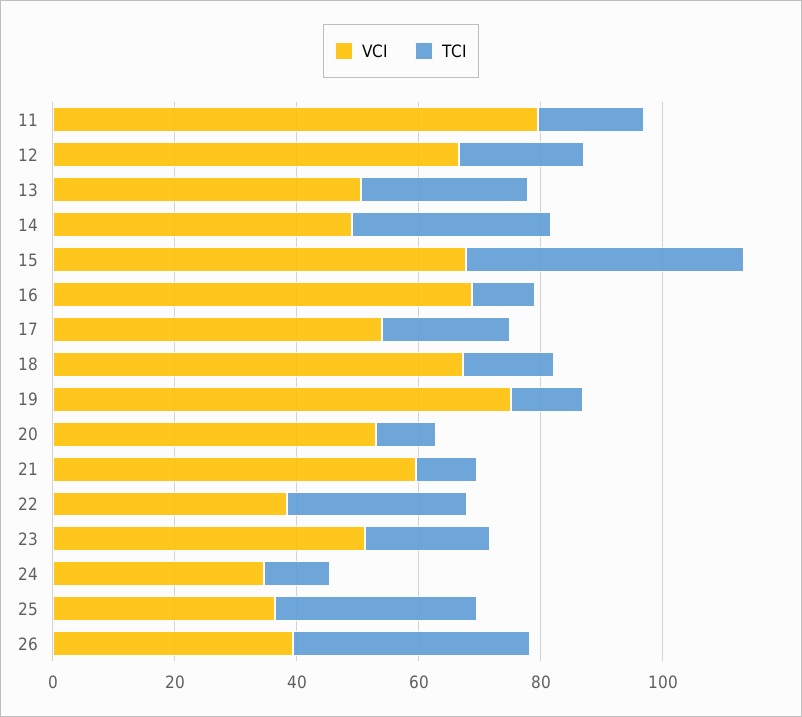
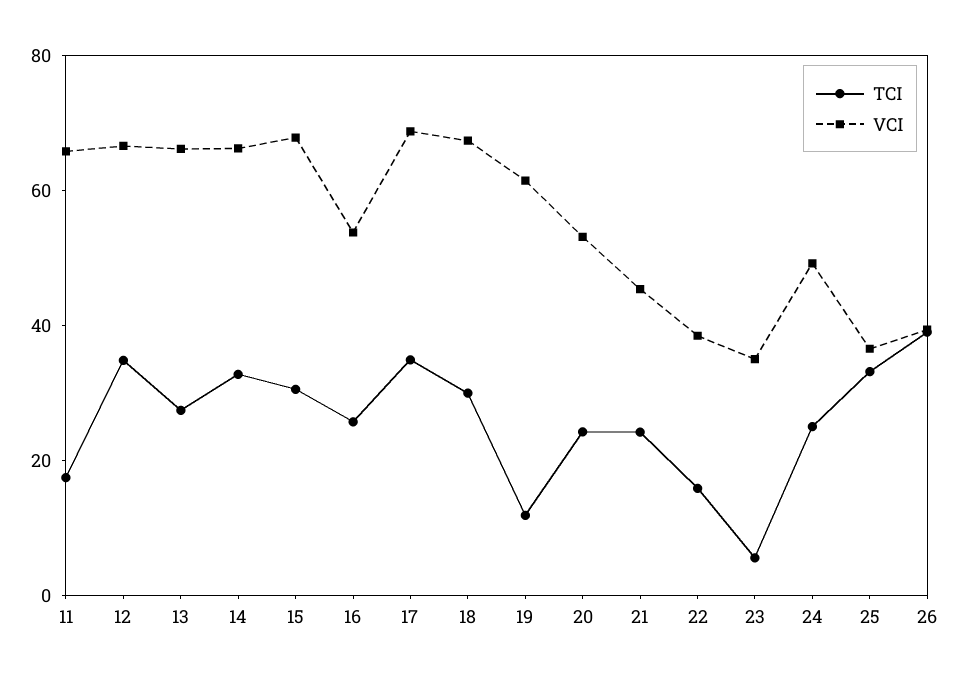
VCI, 11: 80 -> 65
TCI, 12: 20 -> 35
VCI, 13: 50 -> 65
VCI, 14: 50 -> 65
TCI, 15: 45 -> 30
VCI, 16: 70 -> 55
TCI, 16: 10 -> 25
VCI, 17: 55 -> 70
TCI, 17: 20 -> 35
TCI, 18: 15 -> 30
VCI, 19: 75 -> 60
TCI, 20: 10 -> 25
VCI, 21: 60 -> 45
TCI, 21: 10 -> 25
TCI, 22: 30 -> 15
VCI, 23: 50 -> 35
TCI, 23: 20 -> 5
VCI, 24: 35 -> 50
TCI, 24: 10 -> 25

